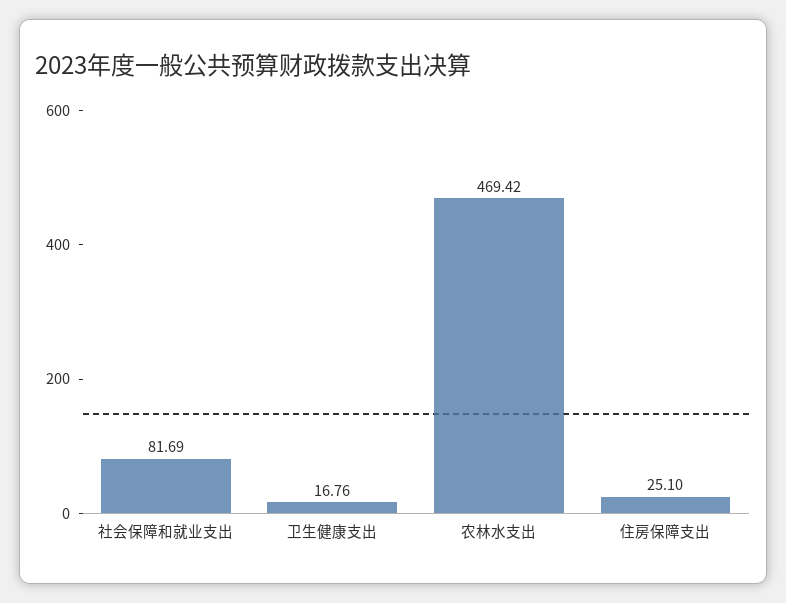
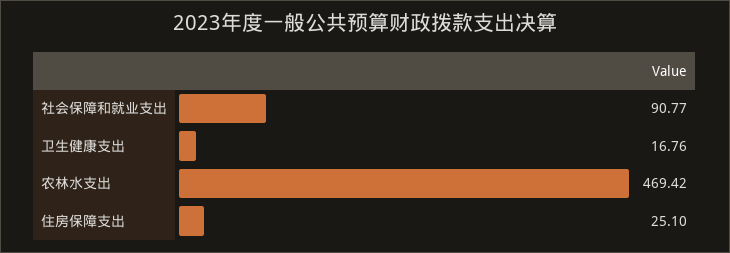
社会保障和就业支出: 81.69 -> 90.77

